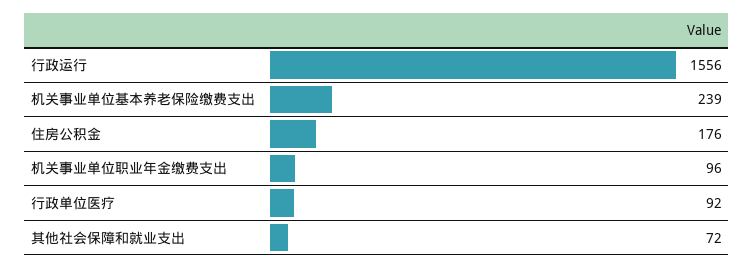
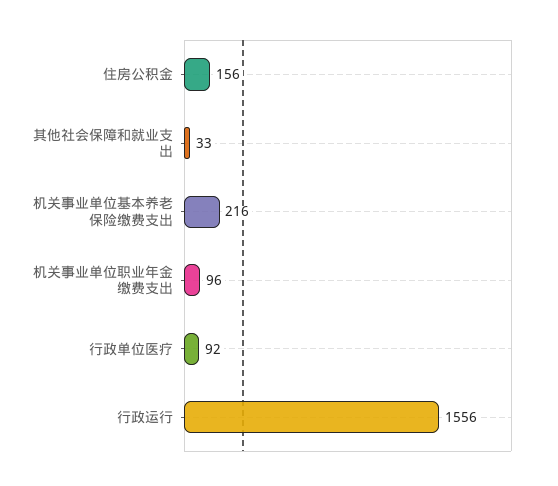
机关事业单位基本养老保险缴费支出: 239 -> 216
住房公积金: 176 -> 156
其他社会保障和就业支出: 72 -> 33

